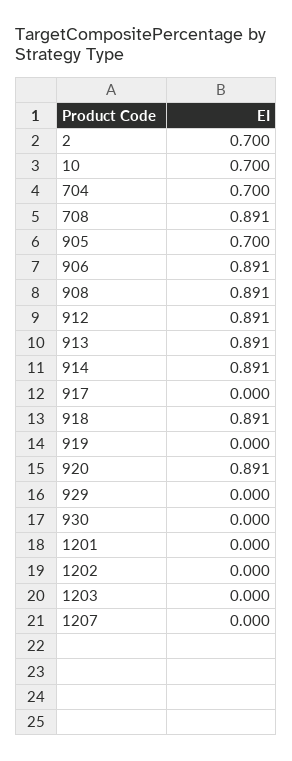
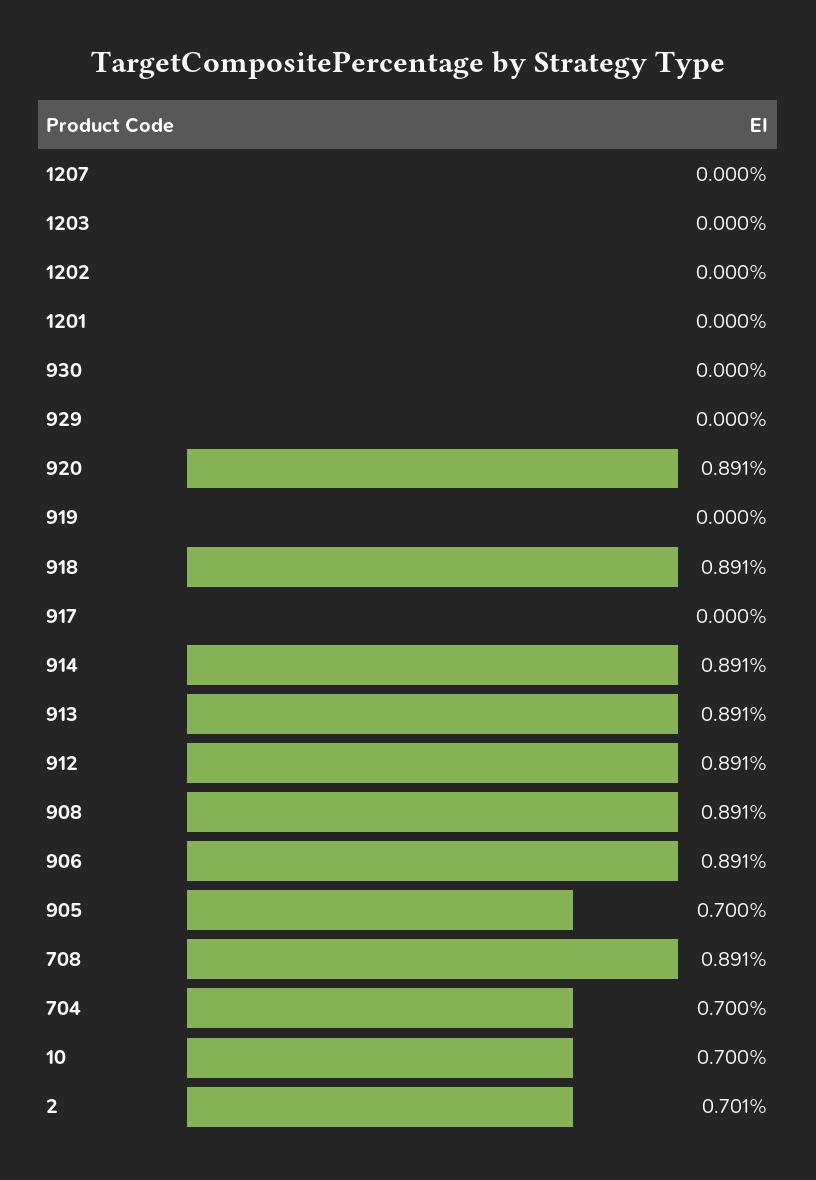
2: 0.7 -> 0.701

